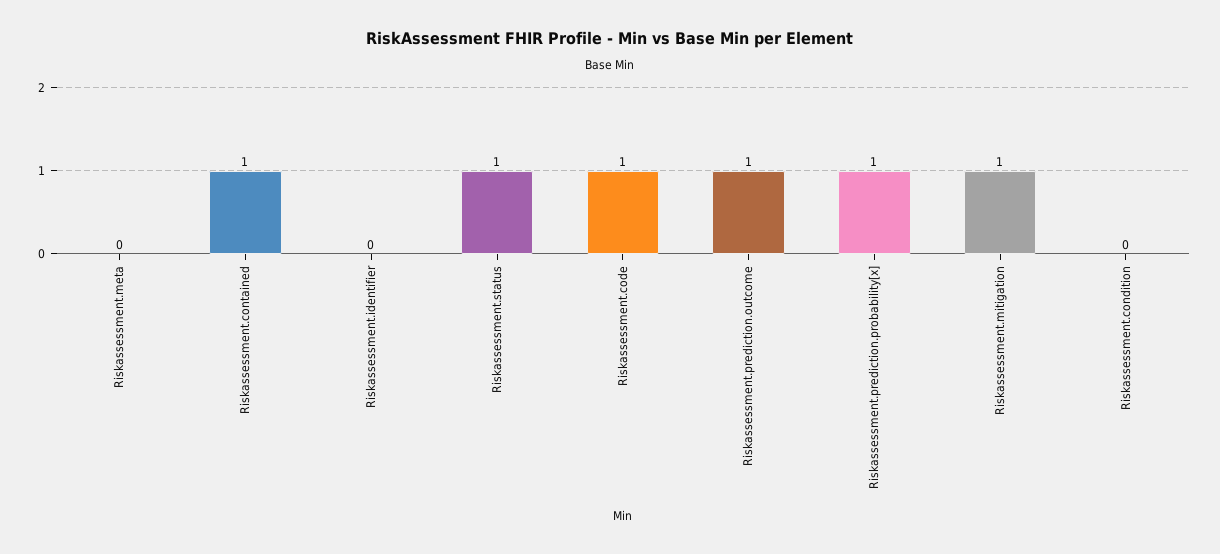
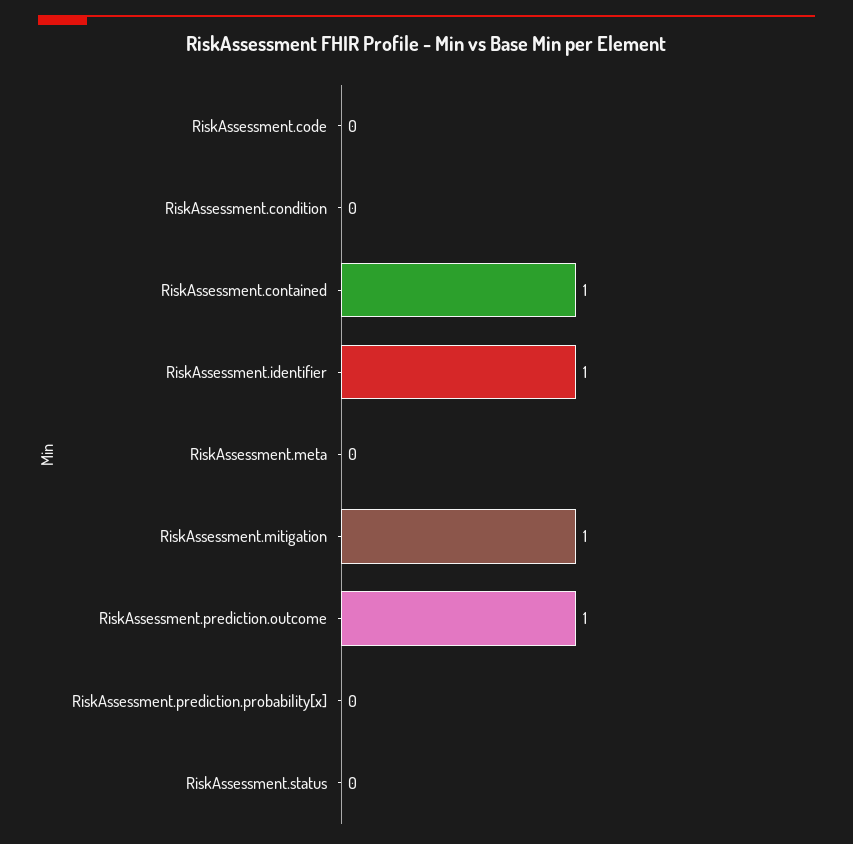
Riskassessment.identifier: 0 -> 1
Riskassessment.status: 1 -> 0
Riskassessment.code: 1 -> 0
Riskassessment.prediction.probability[x]: 1 -> 0

